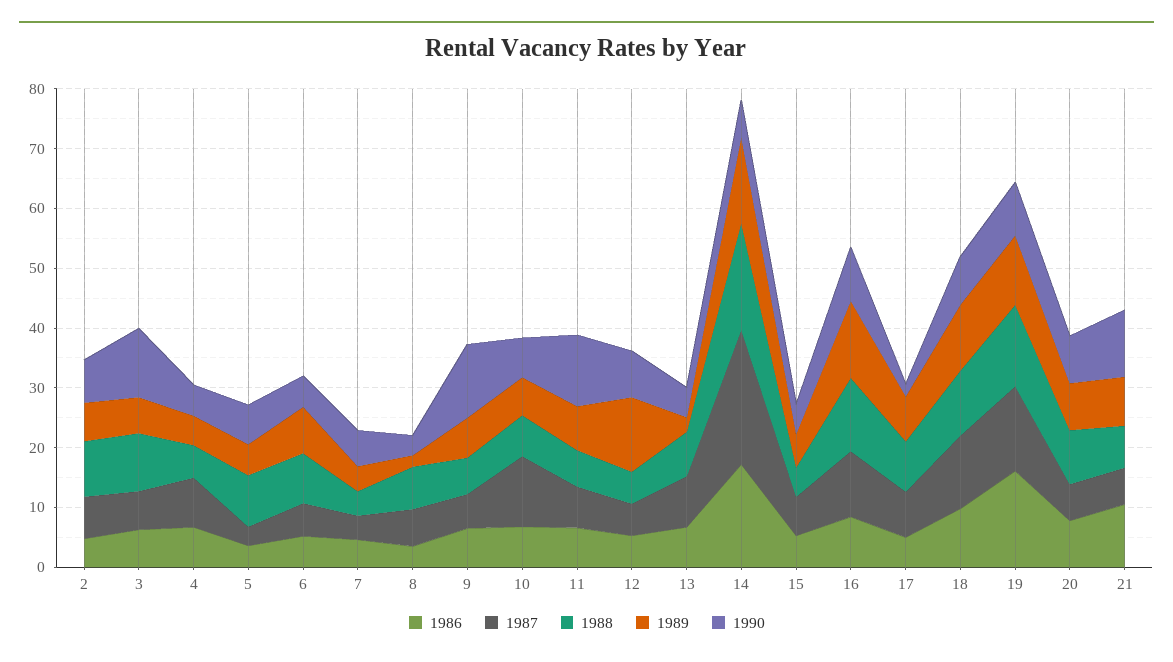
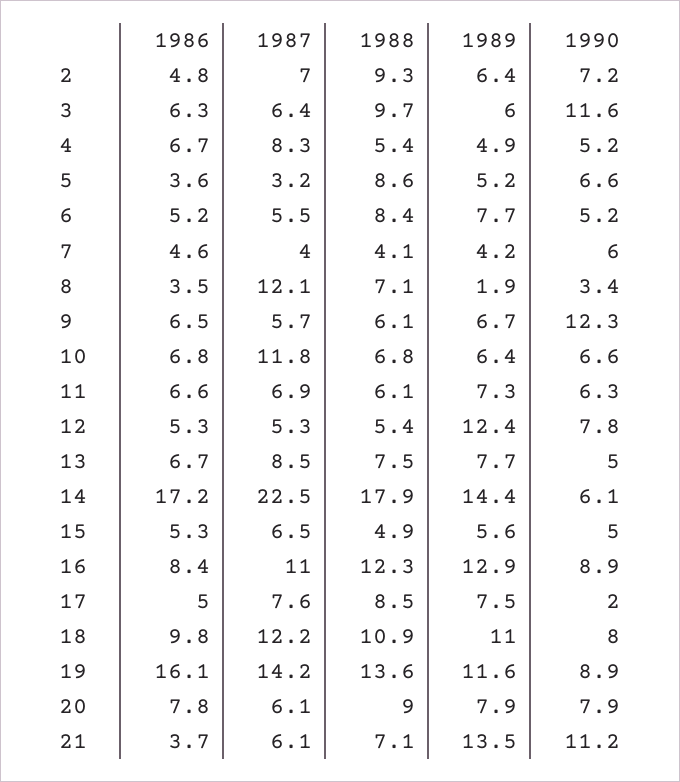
1987, 8: 6 -> 12.1
1990, 11: 12 -> 6.3
1989, 13: 2 -> 7.7
1986, 21: 10 -> 3.7
1989, 21: 8 -> 13.5

